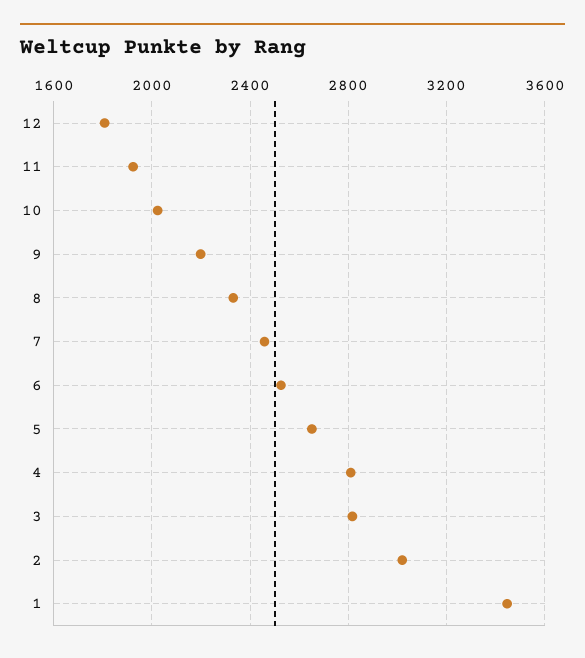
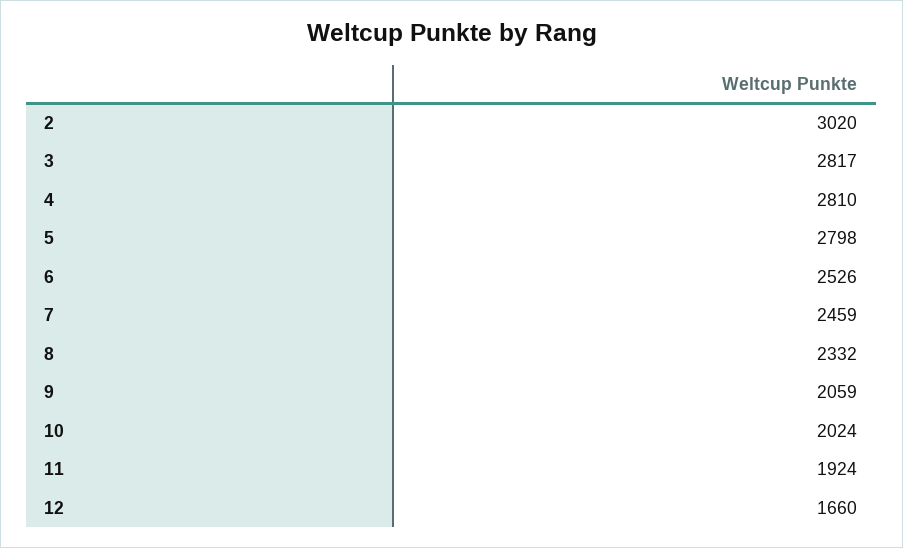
12: 1800 -> 1660
9: 2200 -> 2059
5: 2650 -> 2798
1: 3450 -> none

